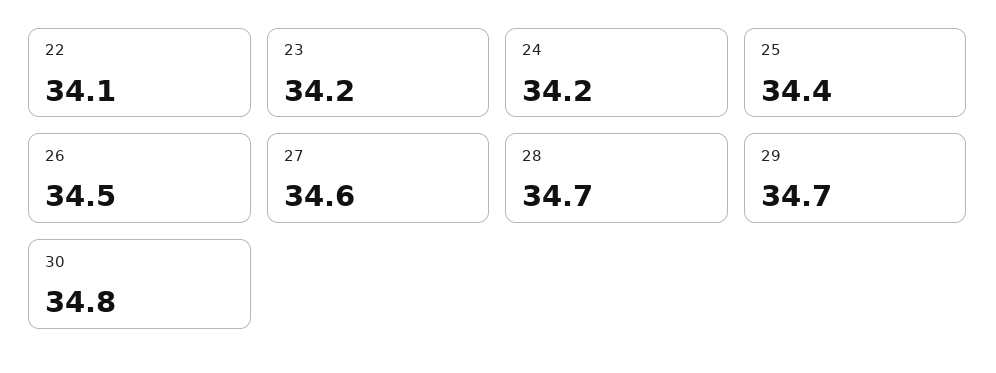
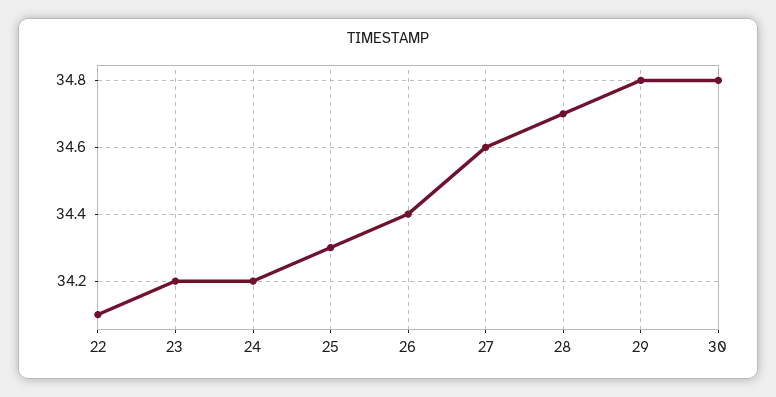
25: 34.4 -> 34.3
26: 34.5 -> 34.4
29: 34.7 -> 34.8

